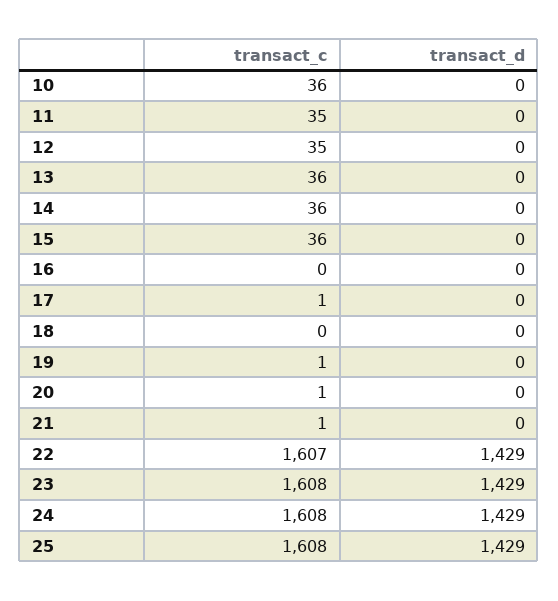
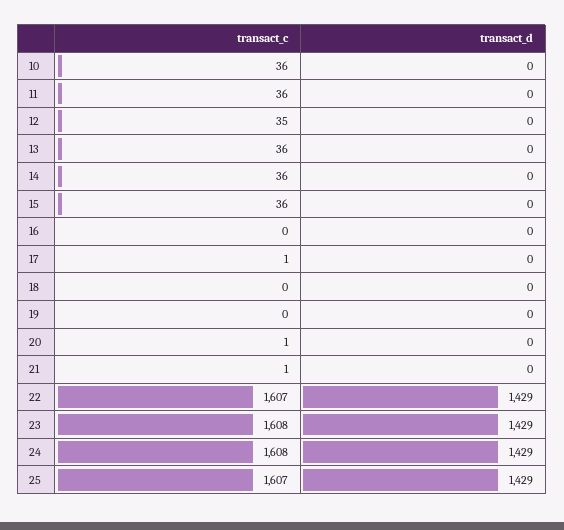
transact_c, 11: 35 -> 36
transact_c, 19: 1 -> 0
transact_c, 25: 1608 -> 1607

